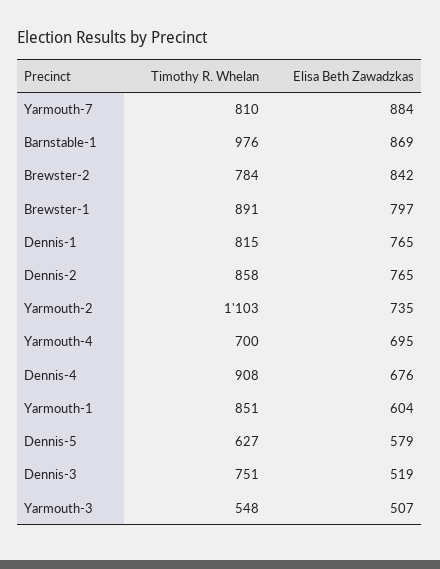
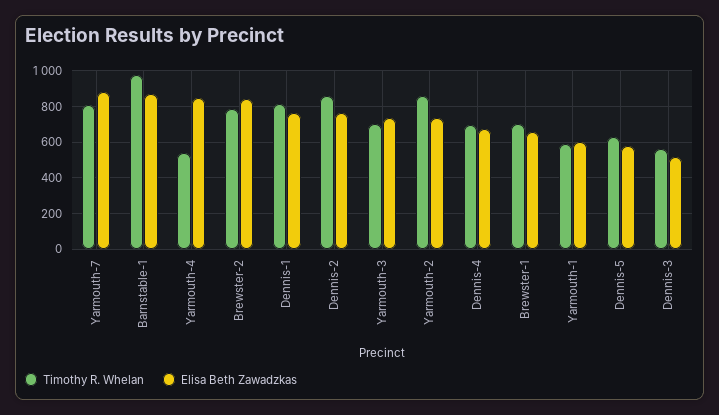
Timothy R. Whelan, Brewster-1: 891 -> 700
Elisa Beth Zawadzkas, Brewster-1: 797 -> 650
Timothy R. Whelan, Yarmouth-2: 1103 -> 850
Timothy R. Whelan, Yarmouth-4: 700 -> 550
Elisa Beth Zawadzkas, Yarmouth-4: 695 -> 850
Timothy R. Whelan, Dennis-4: 908 -> 700
Timothy R. Whelan, Yarmouth-1: 851 -> 600
Timothy R. Whelan, Dennis-3: 751 -> 550
Timothy R. Whelan, Yarmouth-3: 548 -> 700
Elisa Beth Zawadzkas, Yarmouth-3: 507 -> 750

